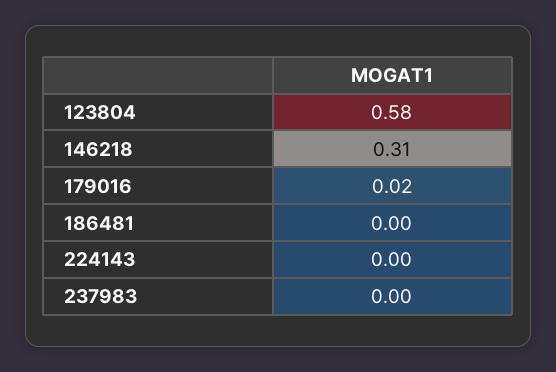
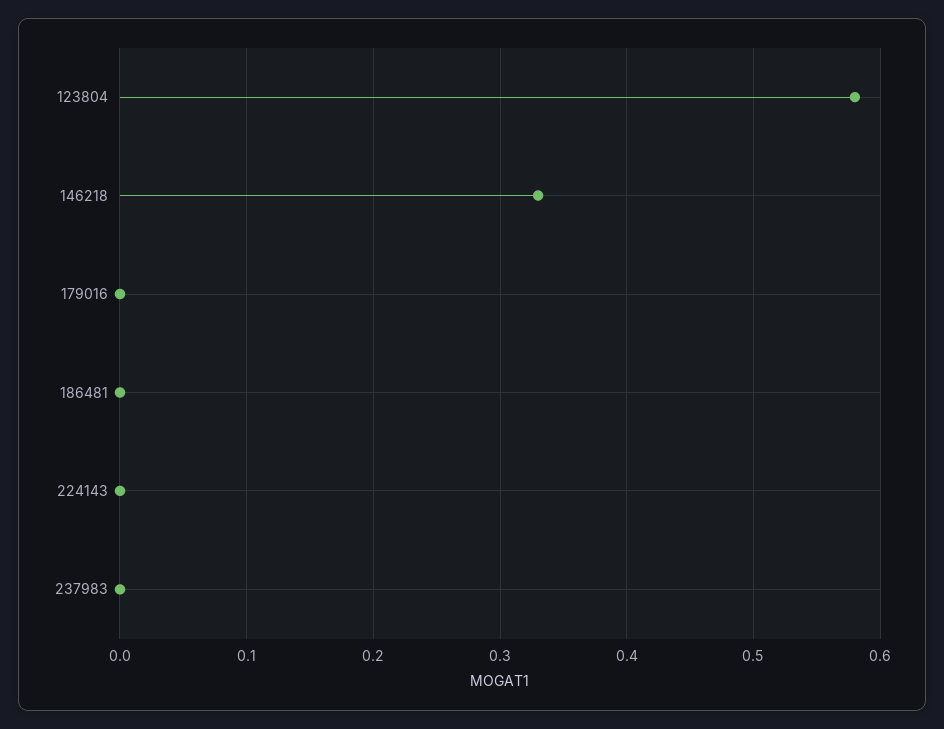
146218: 0.31 -> 0.33
179016: 0.02 -> 0

